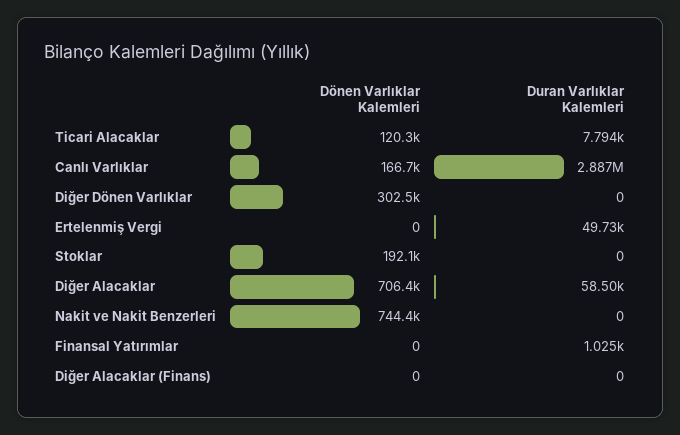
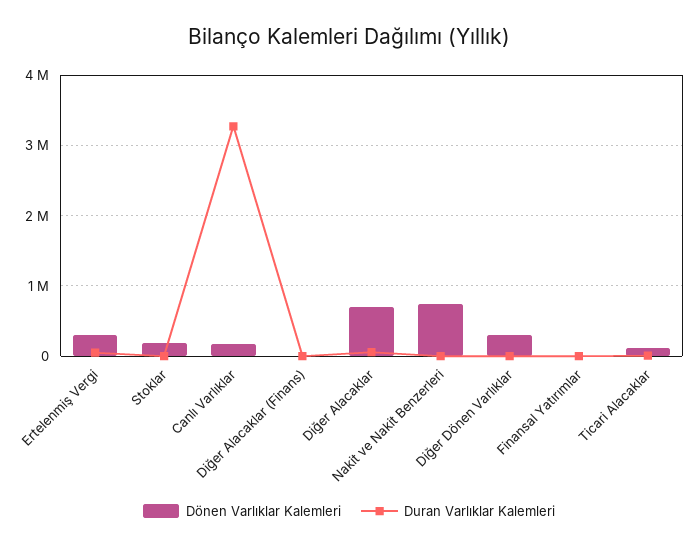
Duran Varlıklar Kalemleri, Canlı Varlıklar: 2887000 -> 3300000
Dönen Varlıklar Kalemleri, Ertelenmiş Vergi: 0 -> 300000

